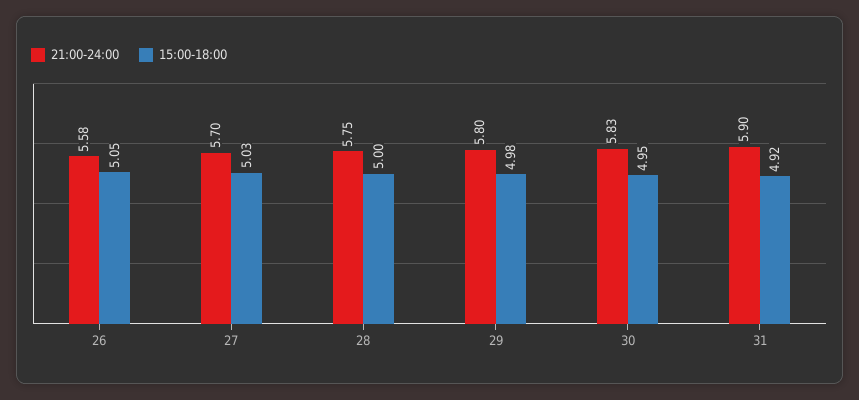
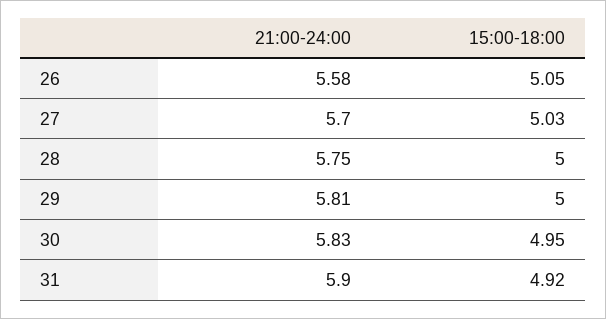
21:00-24:00, 29: 5.8 -> 5.81
15:00-18:00, 29: 4.98 -> 5

